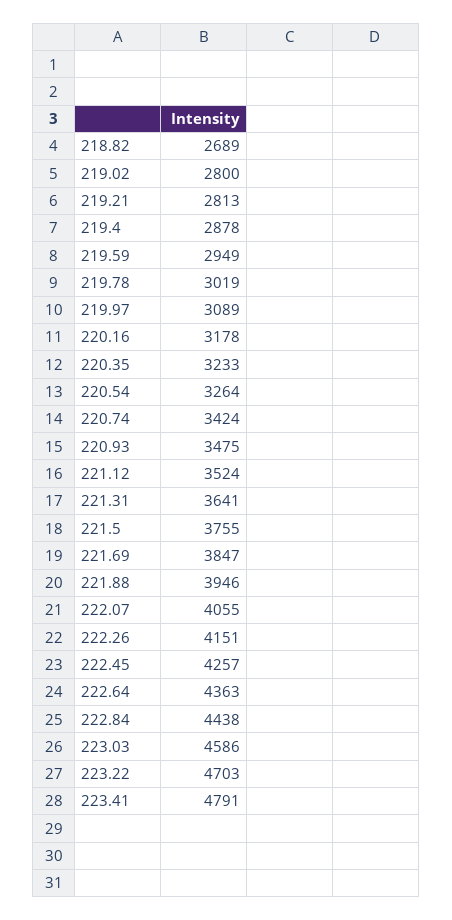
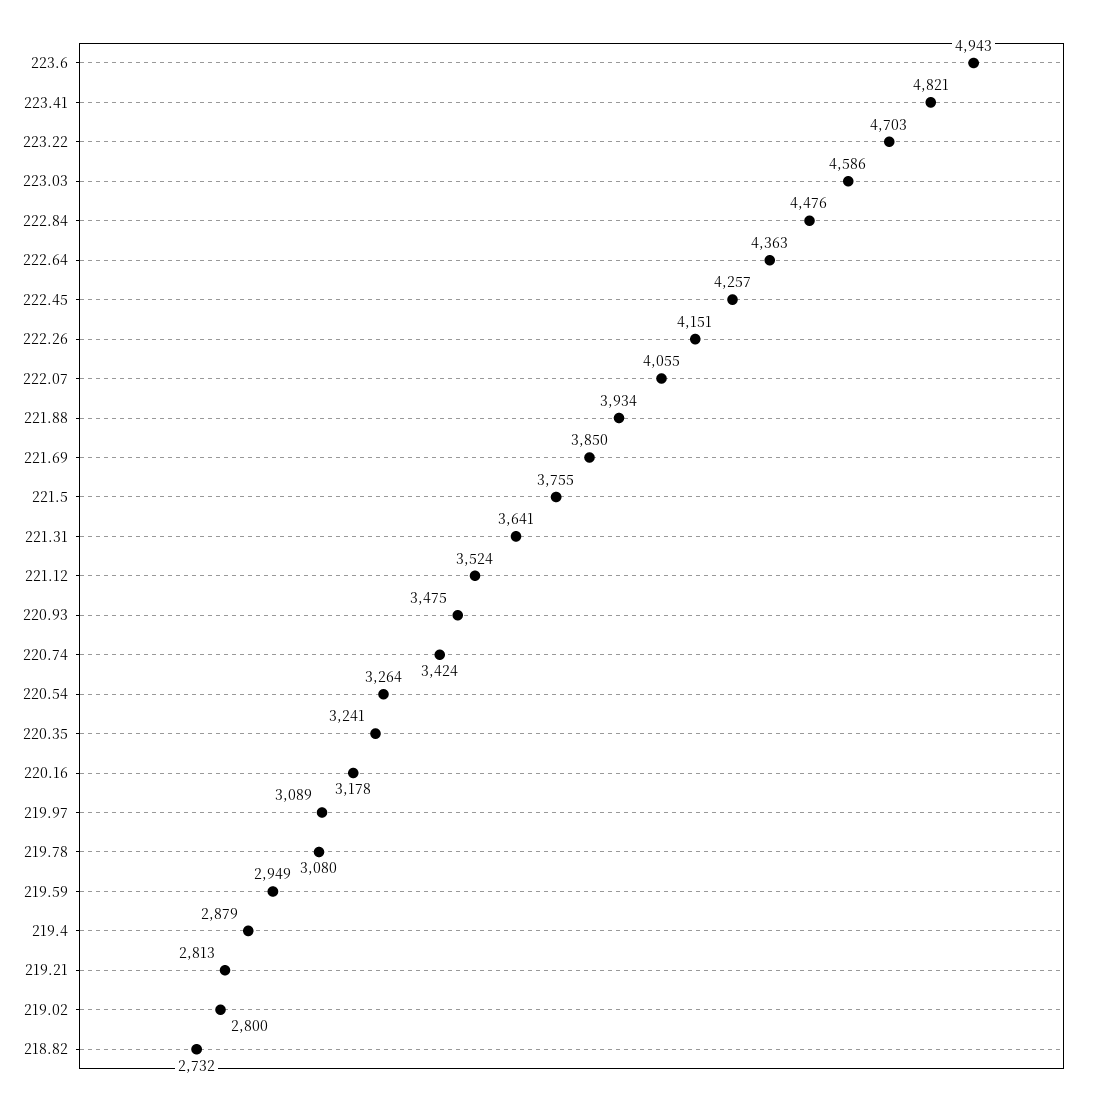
218.82: 2689 -> 2732
219.4: 2878 -> 2879
219.78: 3019 -> 3080
220.35: 3233 -> 3241
221.69: 3847 -> 3850
221.88: 3946 -> 3934
222.84: 4438 -> 4476
223.41: 4791 -> 4821
223.6: none -> 4943

